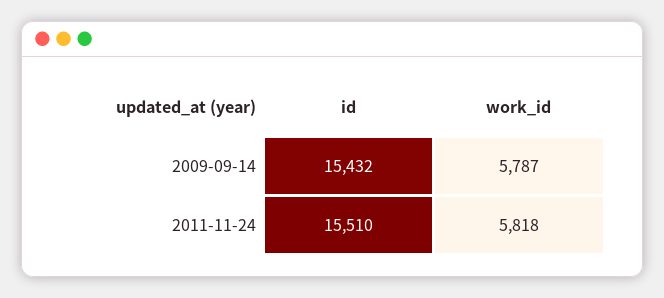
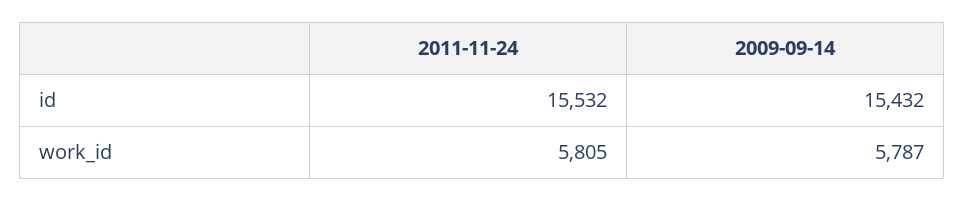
id, 2011-11-24: 15510 -> 15532
work_id, 2011-11-24: 5818 -> 5805

